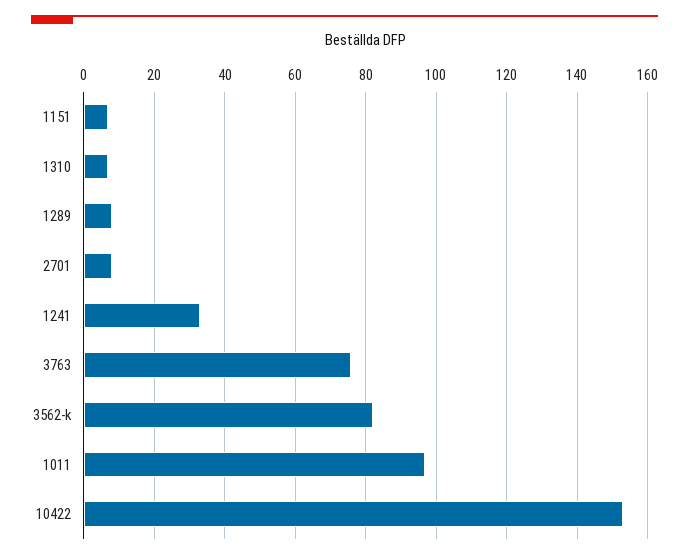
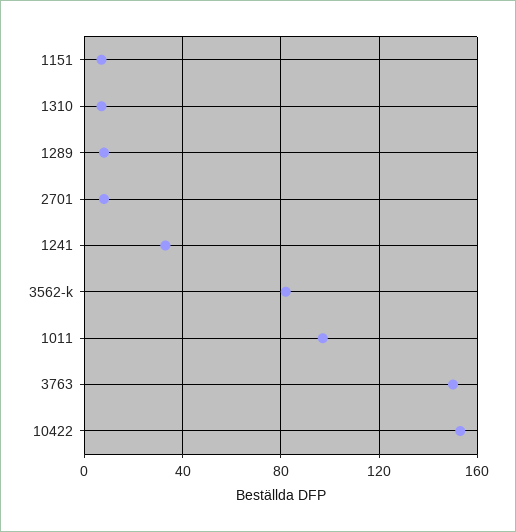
3763: 75 -> 150

